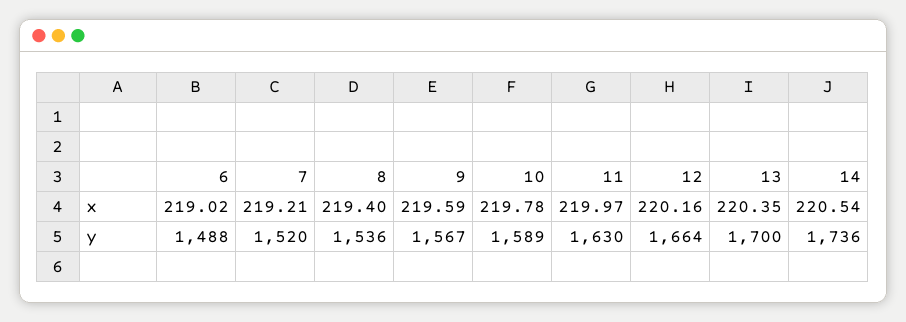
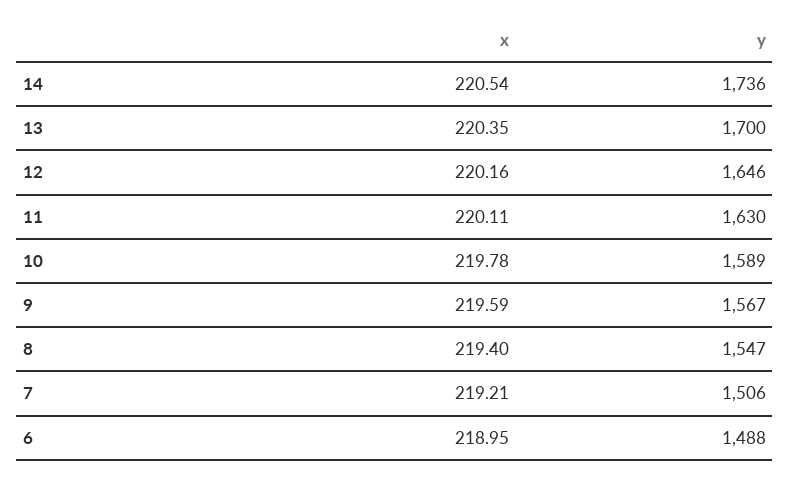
6, x: 219.02 -> 218.95
11, x: 219.97 -> 220.11
7, y: 1520 -> 1506
8, y: 1536 -> 1547
12, y: 1664 -> 1646

